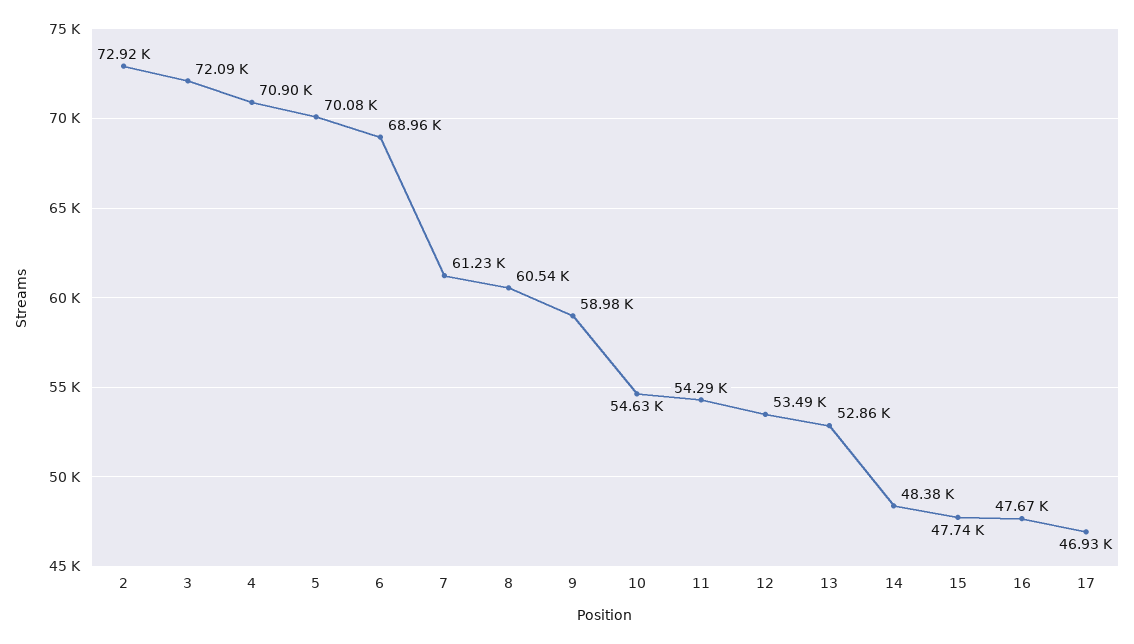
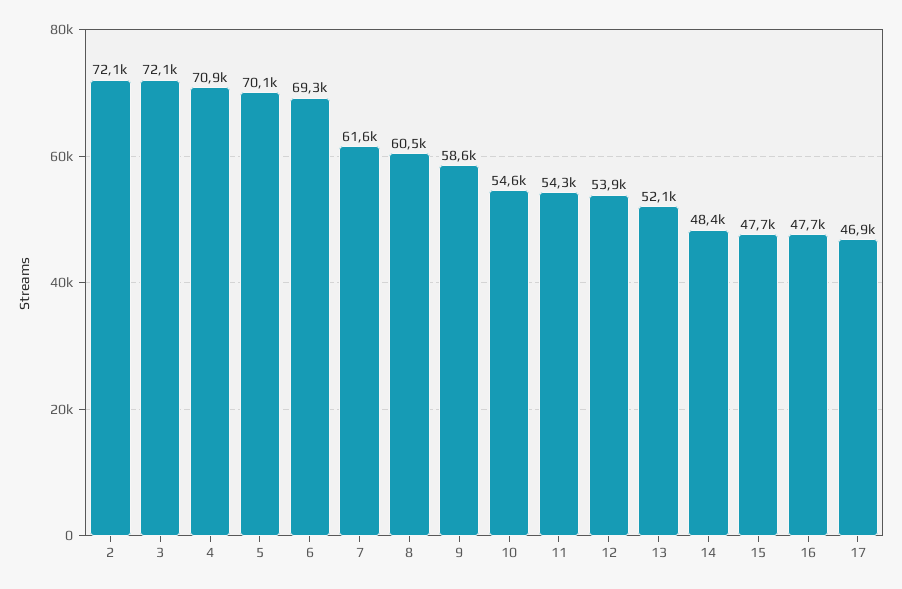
2: 72920 -> 72100
6: 68960 -> 69300
7: 61230 -> 61600
9: 58980 -> 58600
12: 53490 -> 53900
13: 52860 -> 52100

